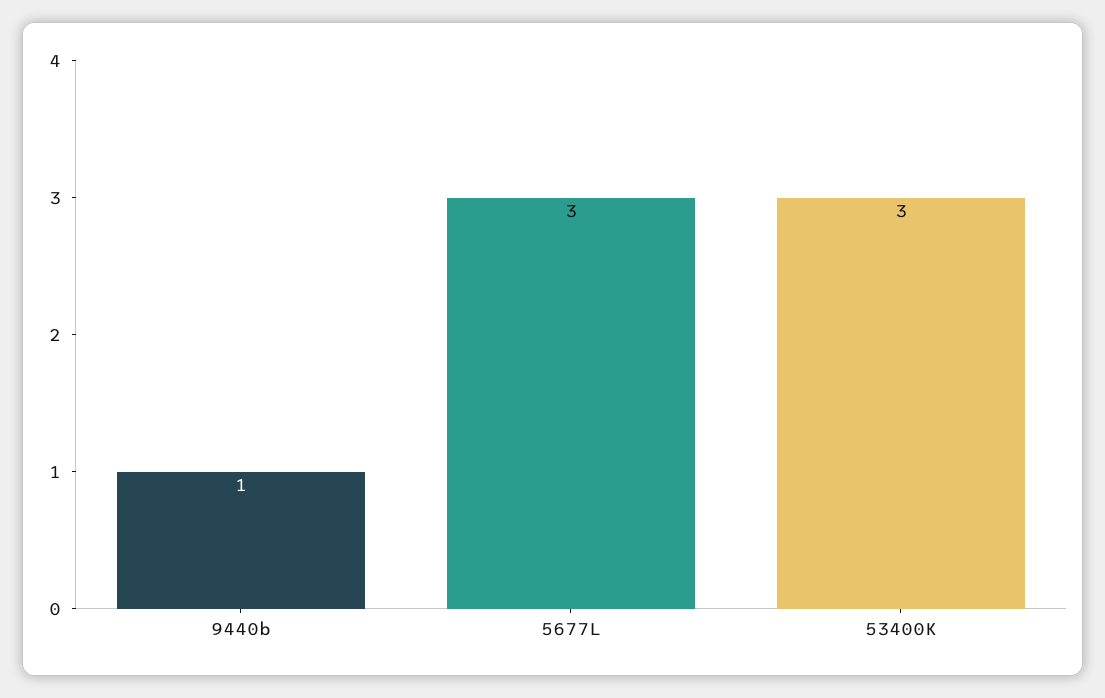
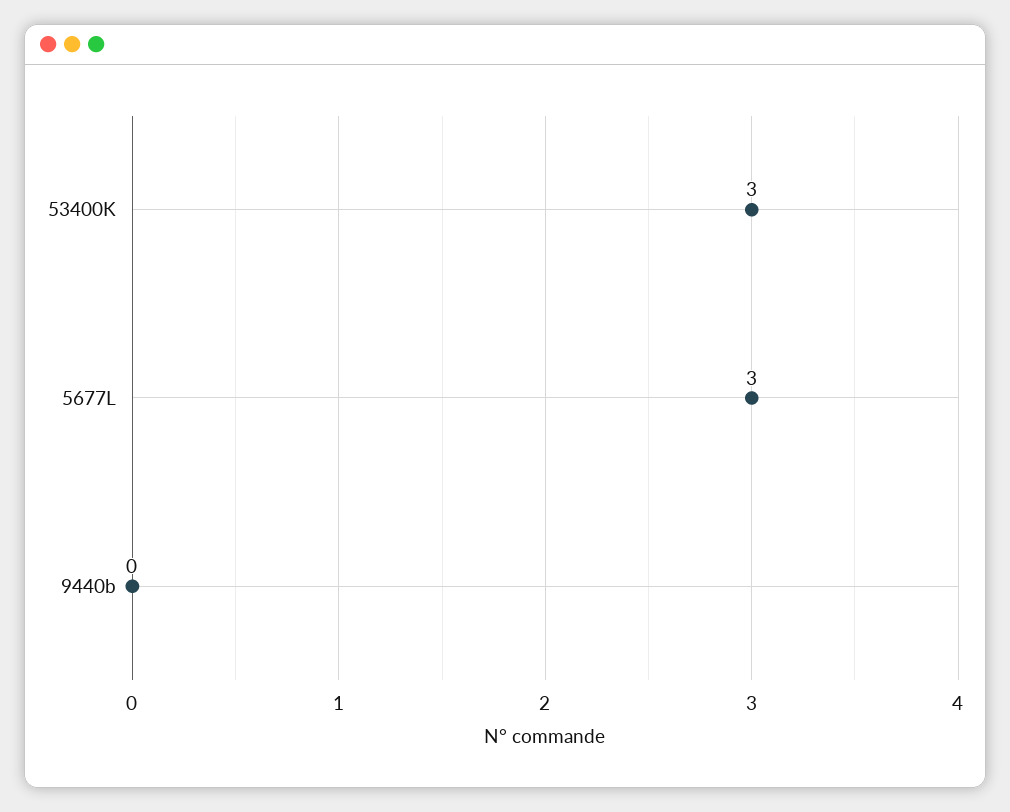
9440b: 1 -> 0

